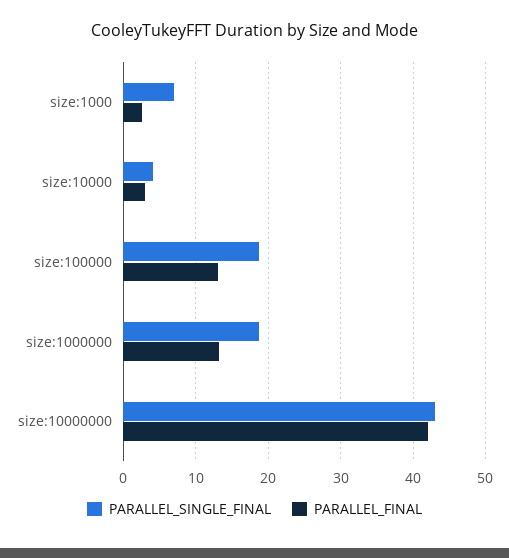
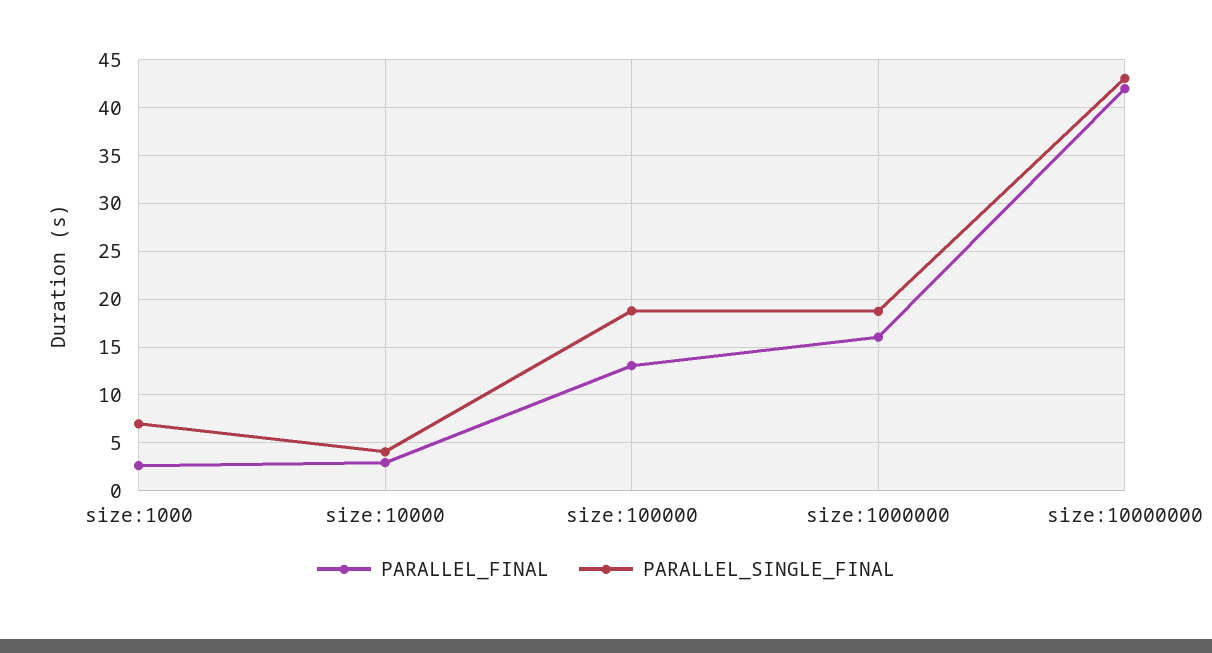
PARALLEL_FINAL, size:1000000: 13 -> 16

